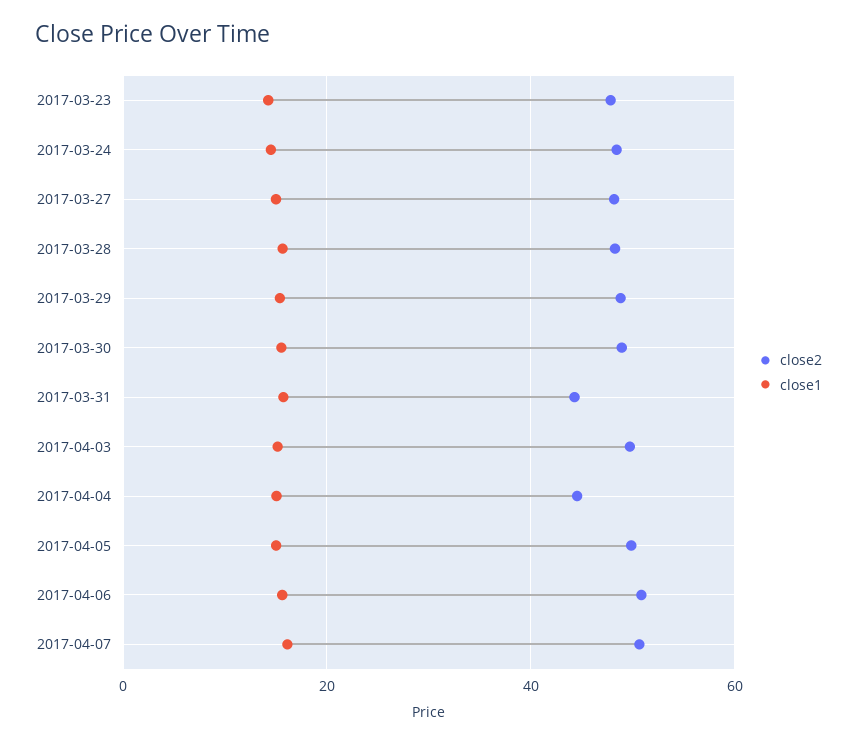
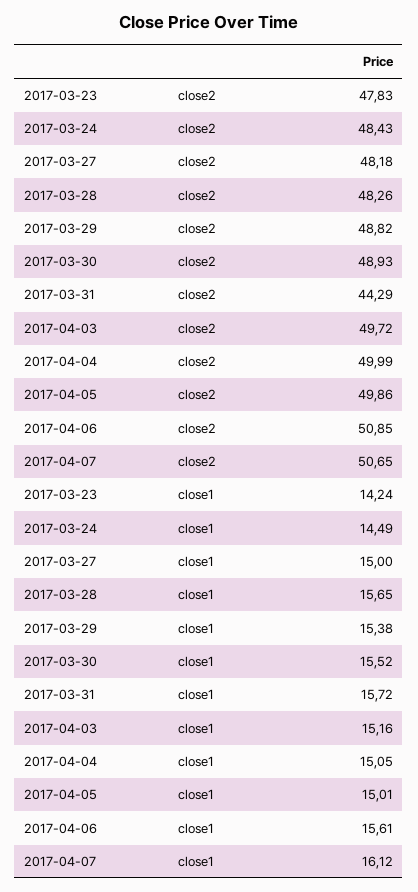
close2, 2017-04-04: 44 -> 49.99

